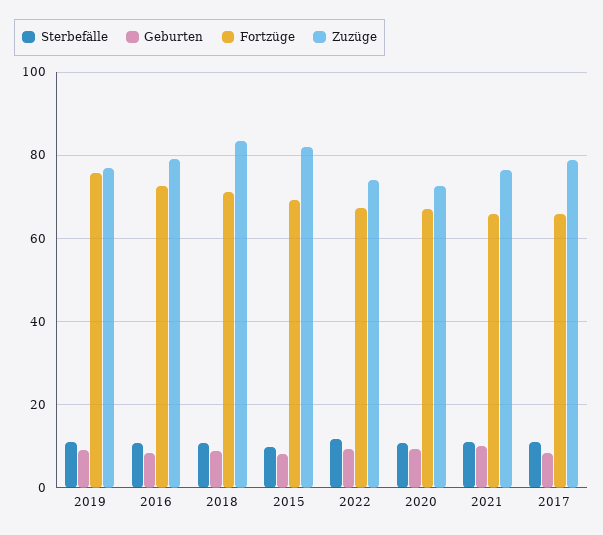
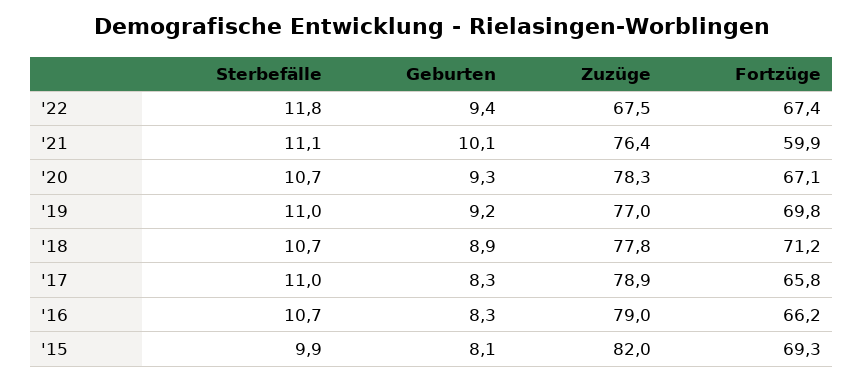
Fortzüge, 2019: 76 -> 69.8
Fortzüge, 2016: 72 -> 66.2
Zuzüge, 2018: 84 -> 77.8
Zuzüge, 2022: 74 -> 67.5
Zuzüge, 2020: 72 -> 78.3
Fortzüge, 2021: 66 -> 59.9

